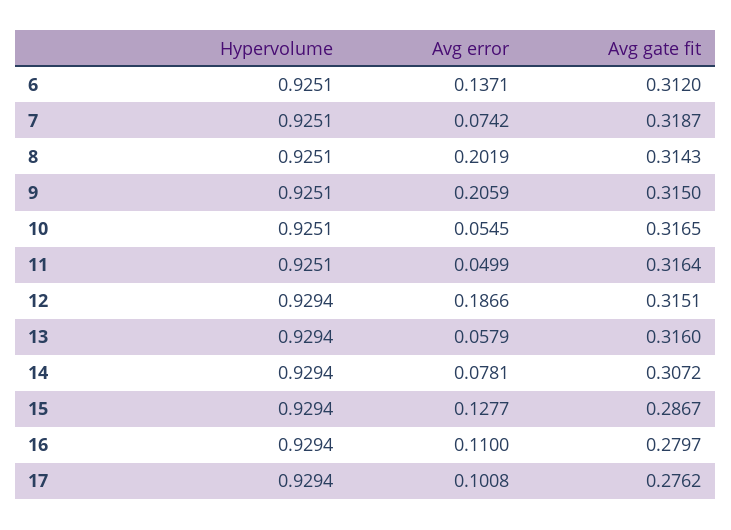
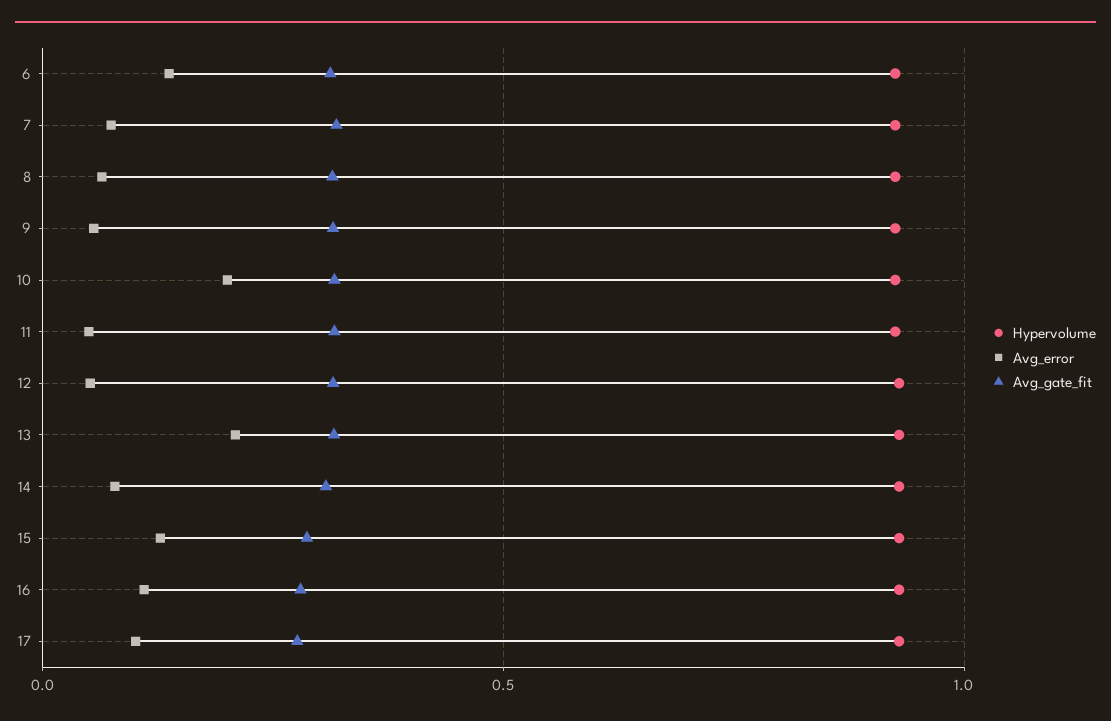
Avg error, 8: 0.2019 -> 0.05
Avg error, 9: 0.2059 -> 0.05
Avg error, 10: 0.0545 -> 0.2
Avg error, 12: 0.1866 -> 0.05
Avg error, 13: 0.0579 -> 0.2

